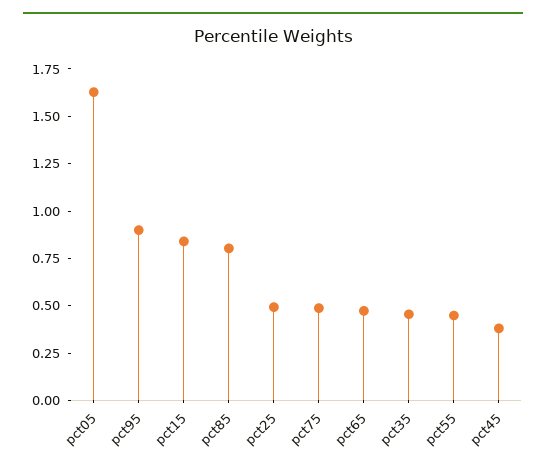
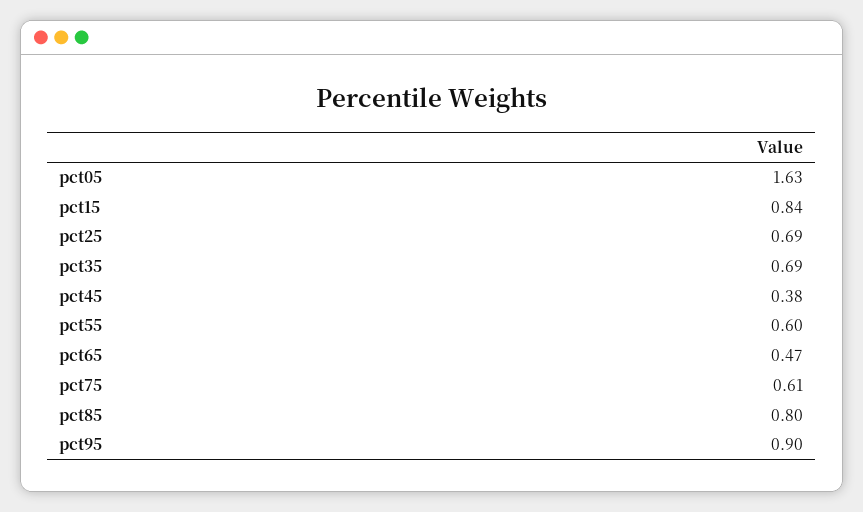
pct25: 0.5 -> 0.69
pct75: 0.5 -> 0.61
pct35: 0.45 -> 0.69
pct55: 0.45 -> 0.6

